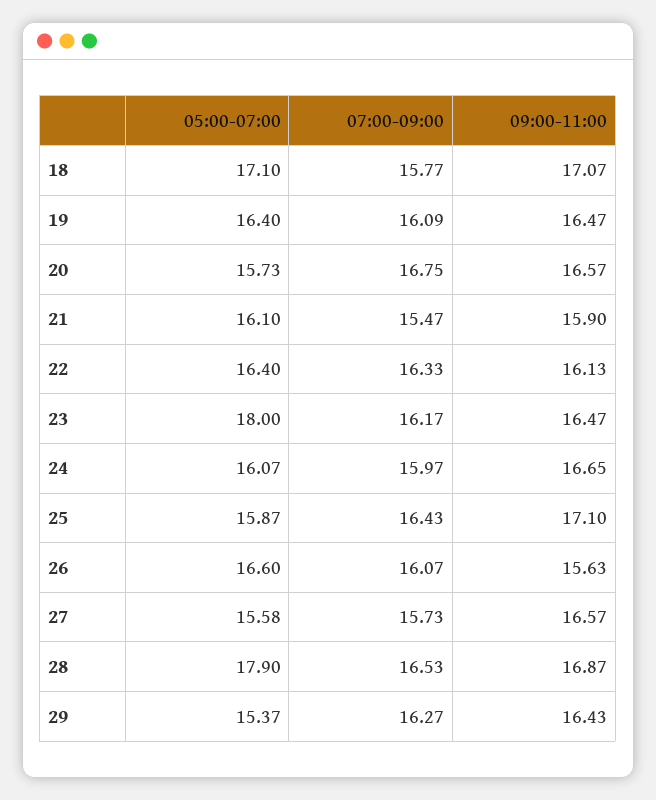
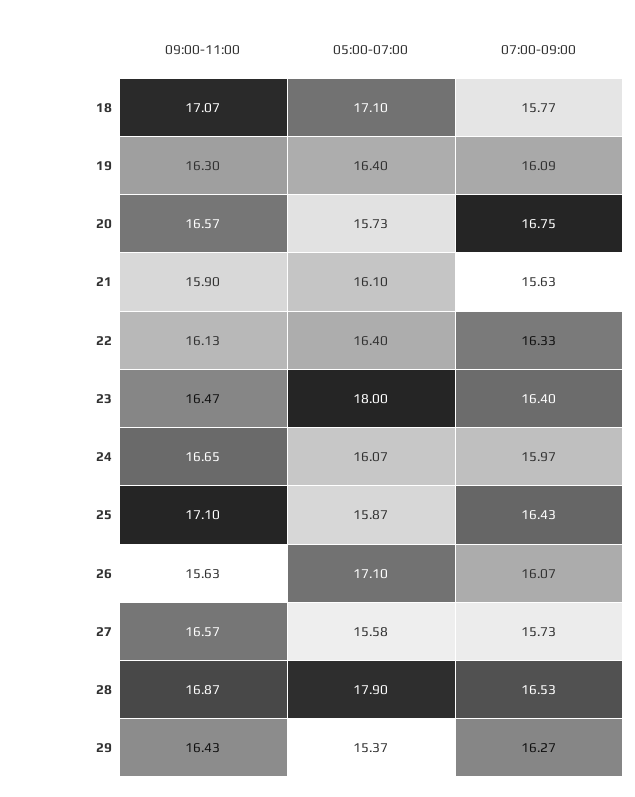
09:00-11:00, 19: 16.47 -> 16.3
07:00-09:00, 21: 15.47 -> 15.63
07:00-09:00, 23: 16.17 -> 16.4
05:00-07:00, 26: 16.6 -> 17.1

